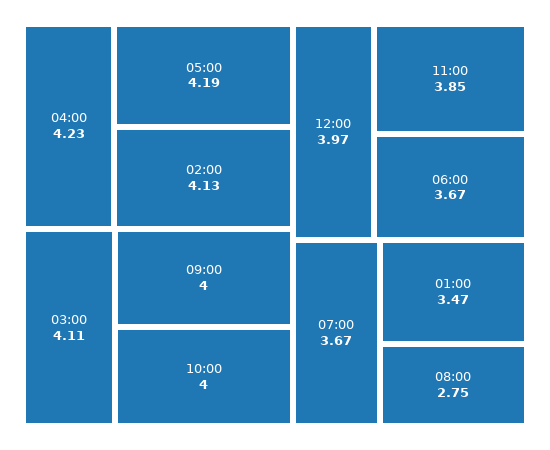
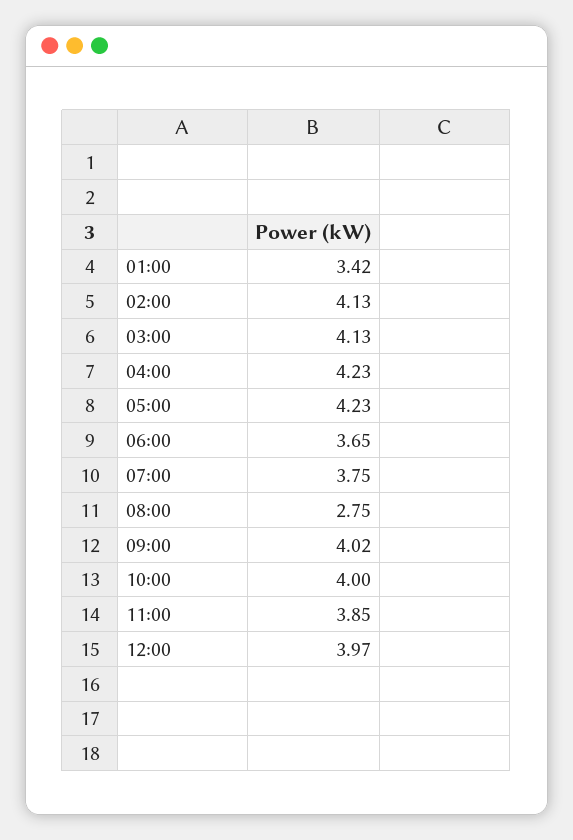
05:00: 4.19 -> 4.23
03:00: 4.11 -> 4.13
09:00: 4 -> 4.02
06:00: 3.67 -> 3.65
07:00: 3.67 -> 3.75
01:00: 3.47 -> 3.42

